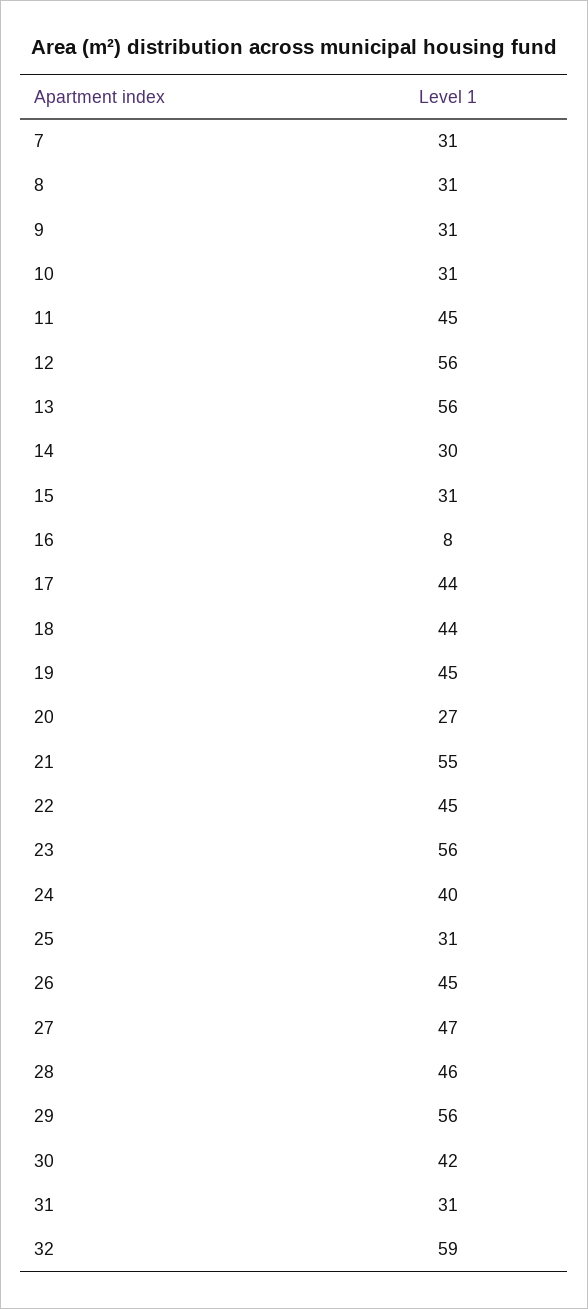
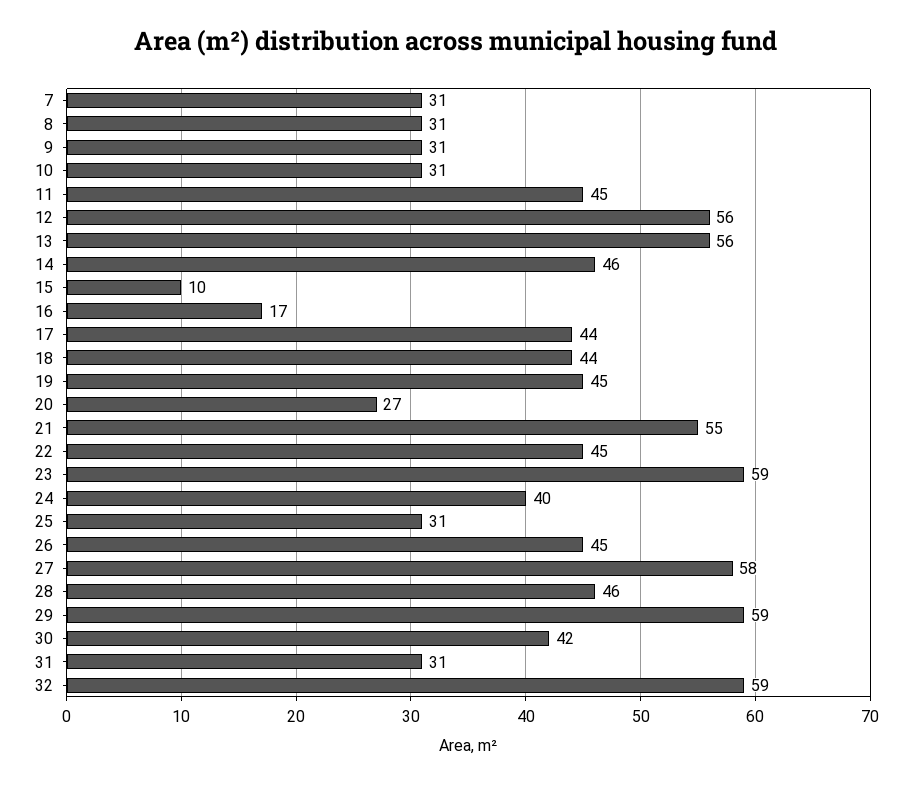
14: 30 -> 46
15: 31 -> 10
16: 8 -> 17
23: 56 -> 59
27: 47 -> 58
29: 56 -> 59

